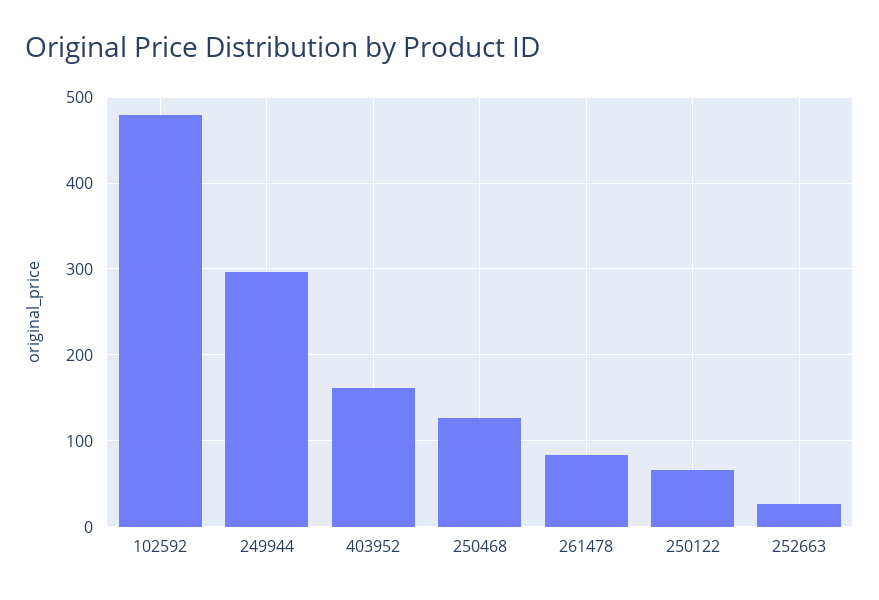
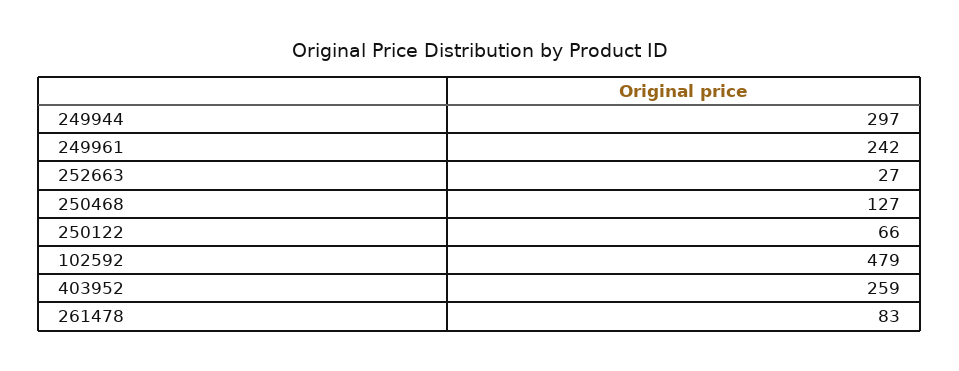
403952: 160 -> 259
249961: none -> 242

